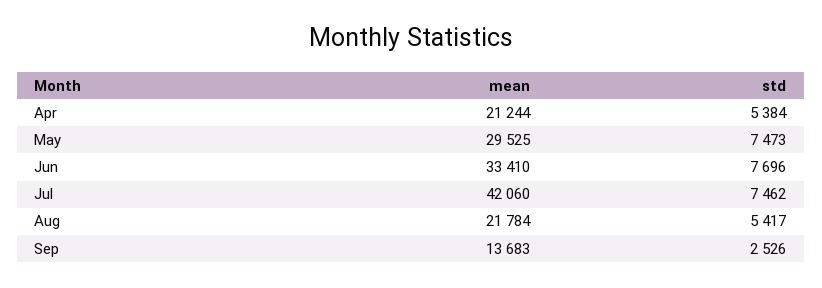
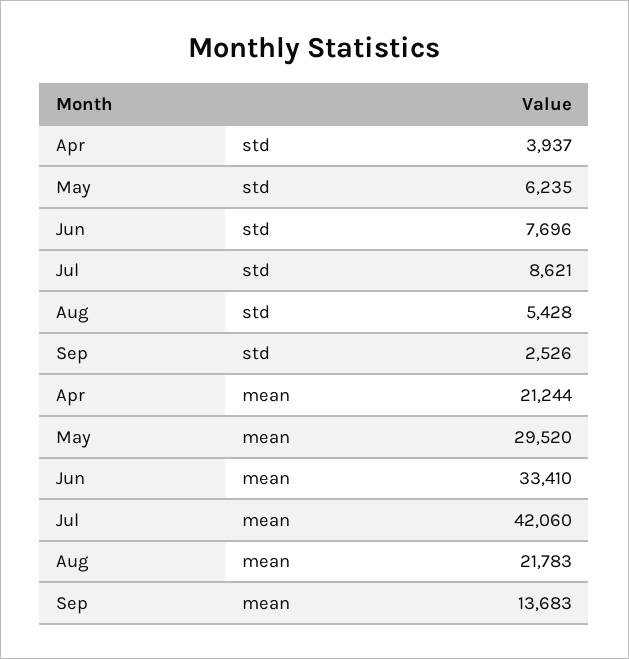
std, Apr: 5384 -> 3937
mean, May: 29525 -> 29520
std, May: 7473 -> 6235
std, Jul: 7462 -> 8621
mean, Aug: 21784 -> 21783
std, Aug: 5417 -> 5428

